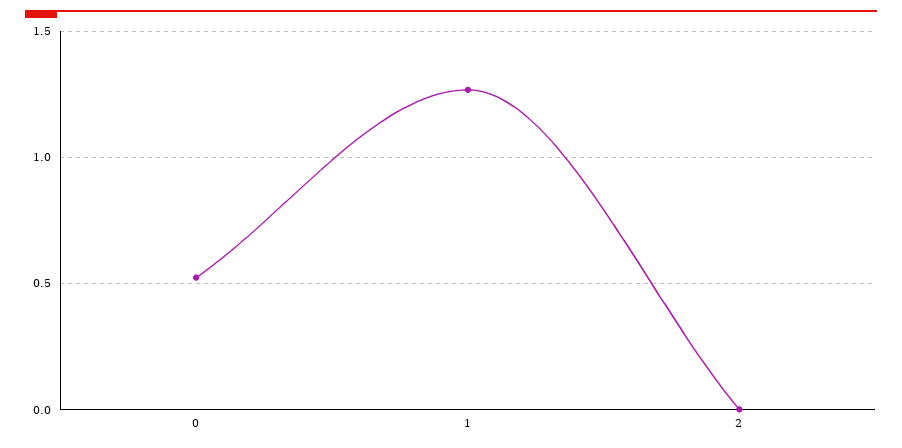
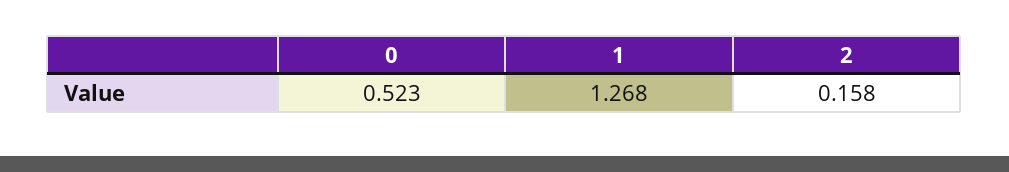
2: 0 -> 0.158

